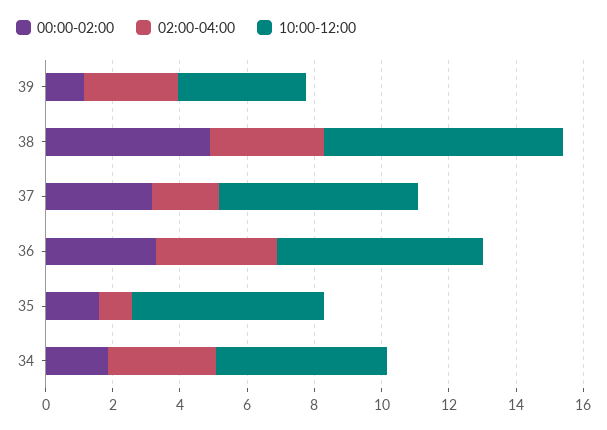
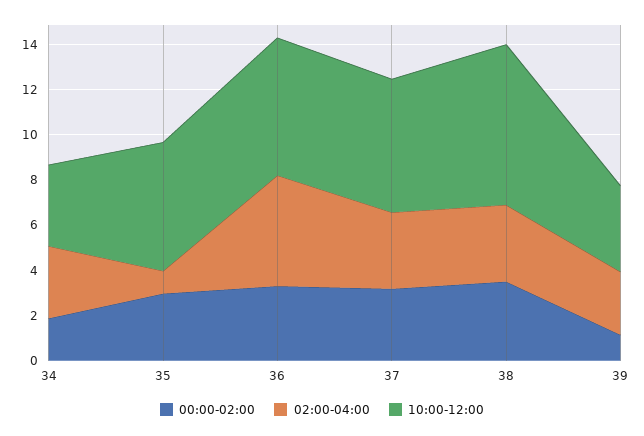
00:00-02:00, 38: 5 -> 3.5
02:00-04:00, 37: 2 -> 3.5
02:00-04:00, 36: 3.5 -> 5
00:00-02:00, 35: 1.5 -> 3
10:00-12:00, 34: 5 -> 3.5

